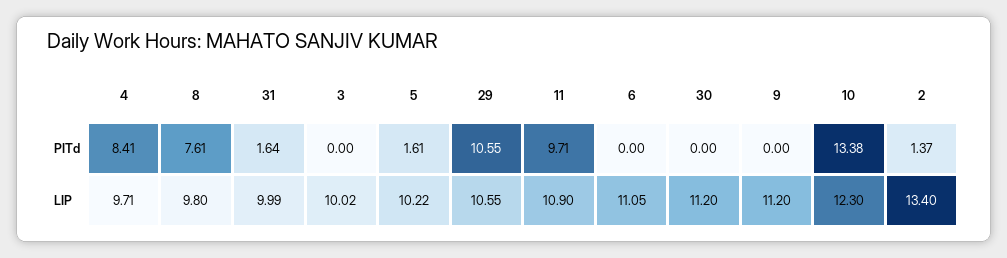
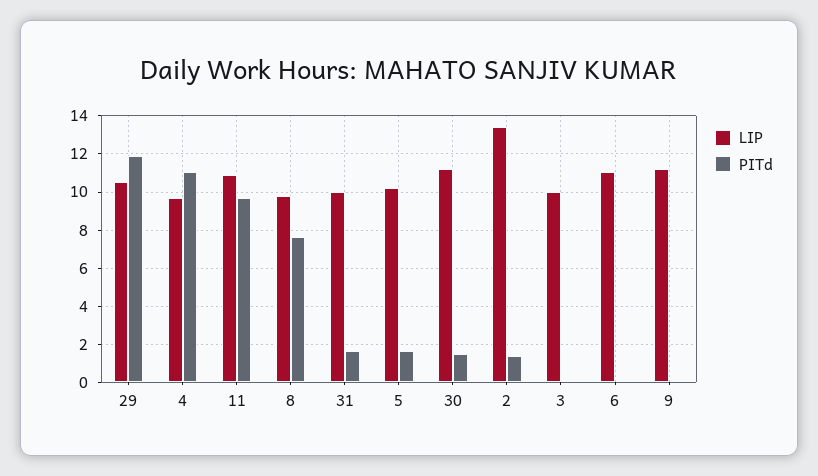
PITd, 4: 8.41 -> 11
PITd, 29: 10.55 -> 12
PITd, 30: 0 -> 1.5
PITd, 10: 13.38 -> none
LIP, 10: 12.3 -> none

